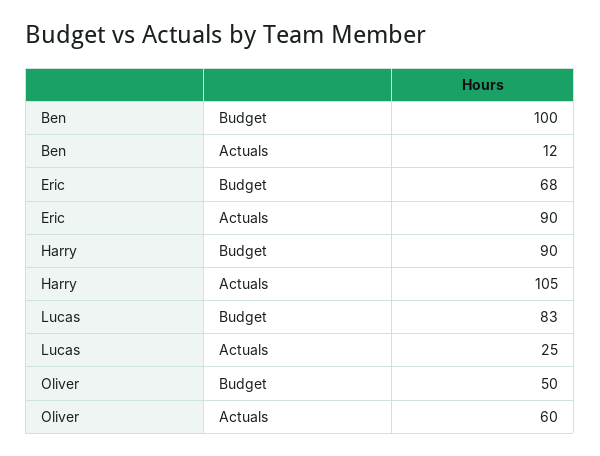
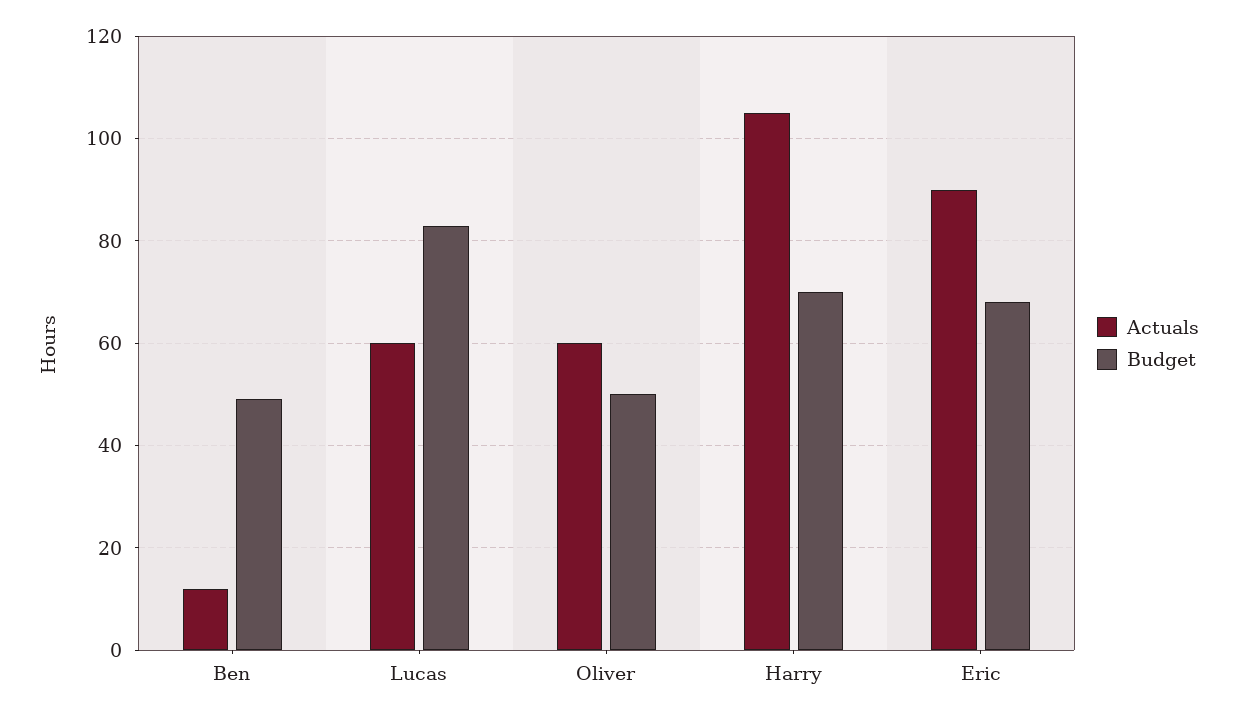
Budget, Ben: 100 -> 50
Budget, Harry: 90 -> 70
Actuals, Lucas: 25 -> 60

